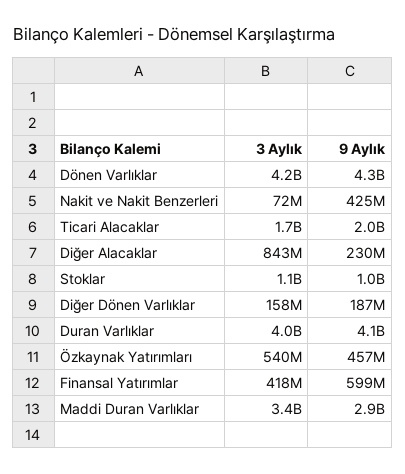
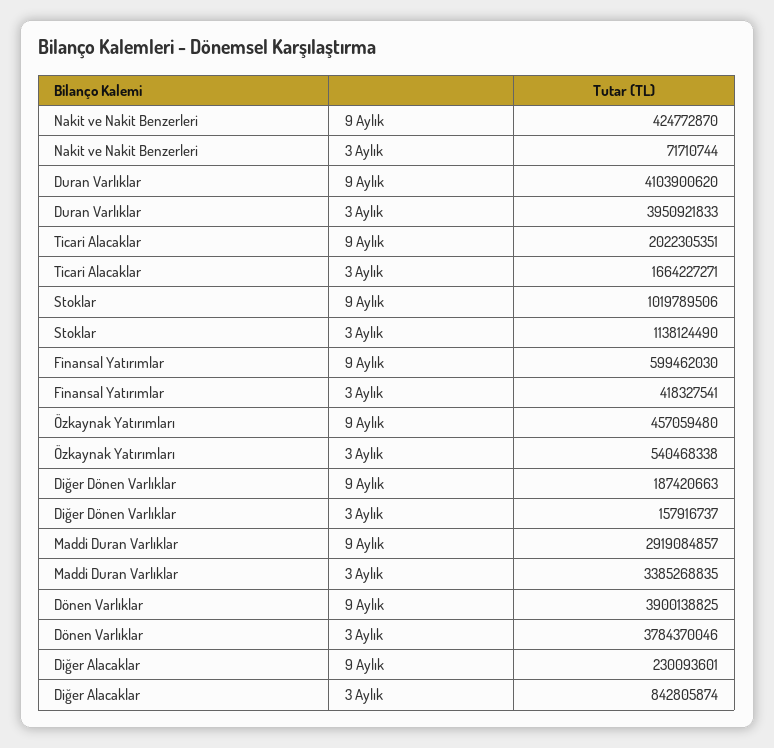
3 Aylık, Dönen Varlıklar: 4200000000 -> 3784370046
9 Aylık, Dönen Varlıklar: 4300000000 -> 3900138825

